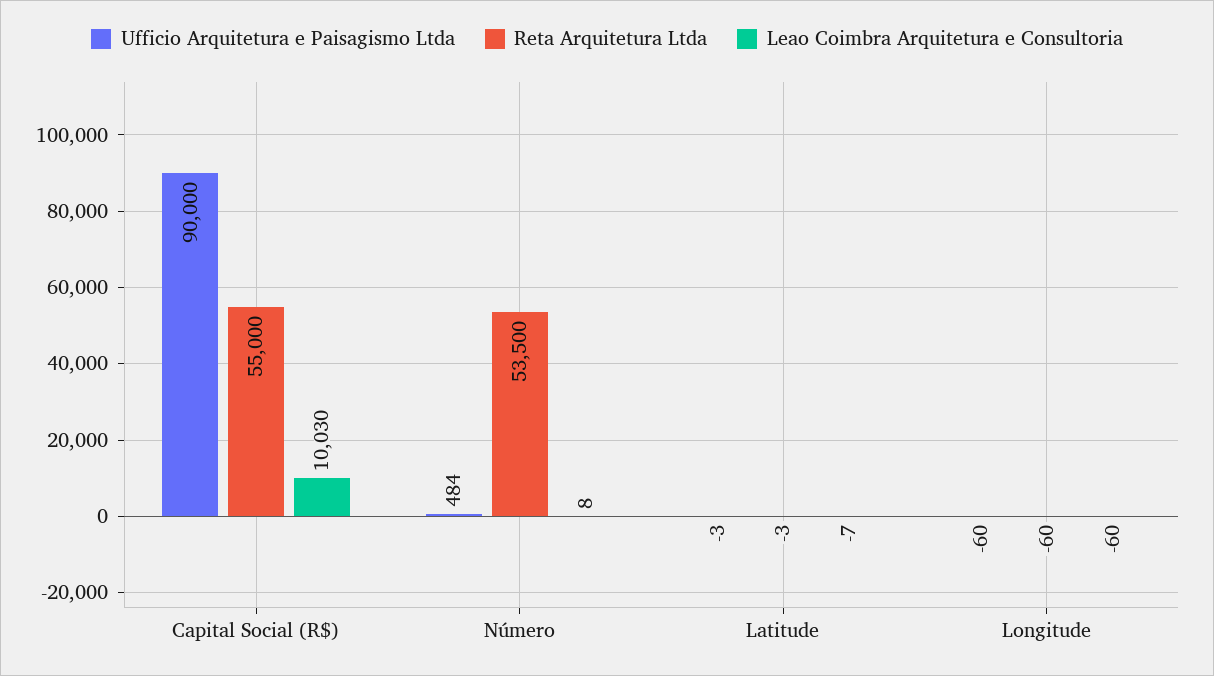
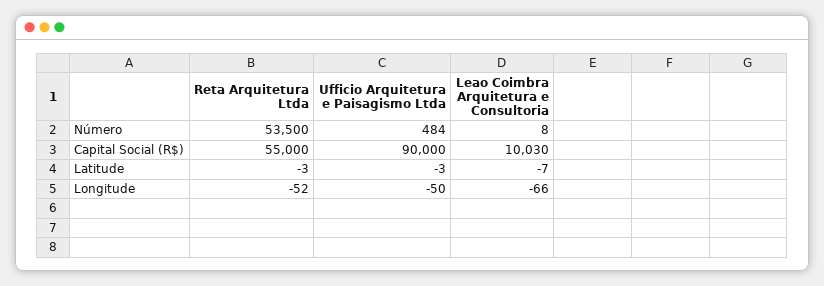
Ufficio Arquitetura e Paisagismo Ltda, Longitude: -60 -> -50
Reta Arquitetura Ltda, Longitude: -60 -> -52
Leao Coimbra Arquitetura e Consultoria, Longitude: -60 -> -66

